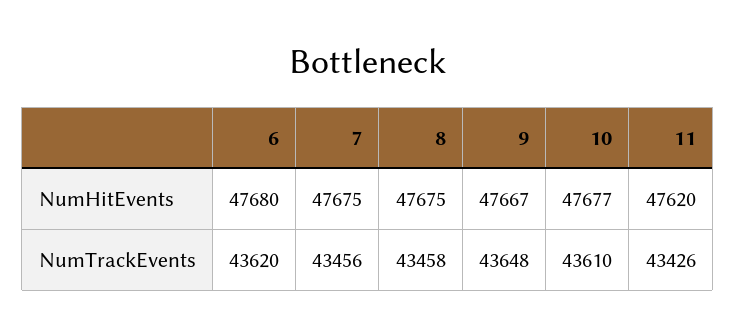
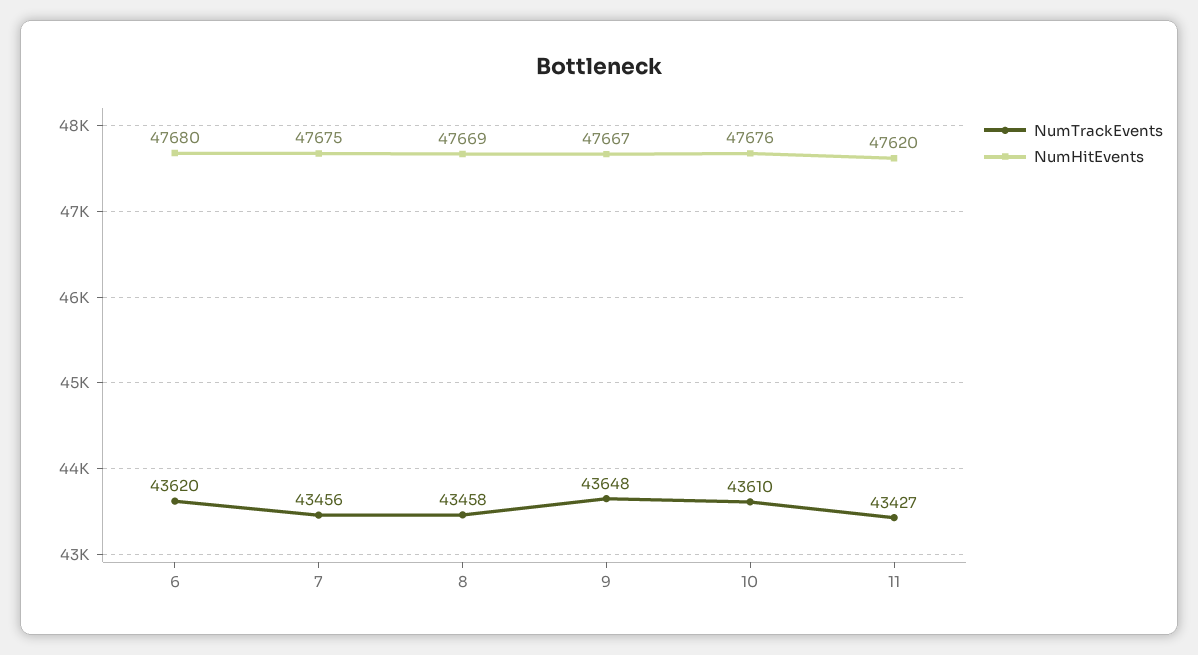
NumHitEvents, 8: 47675 -> 47669
NumHitEvents, 10: 47677 -> 47676
NumTrackEvents, 11: 43426 -> 43427

